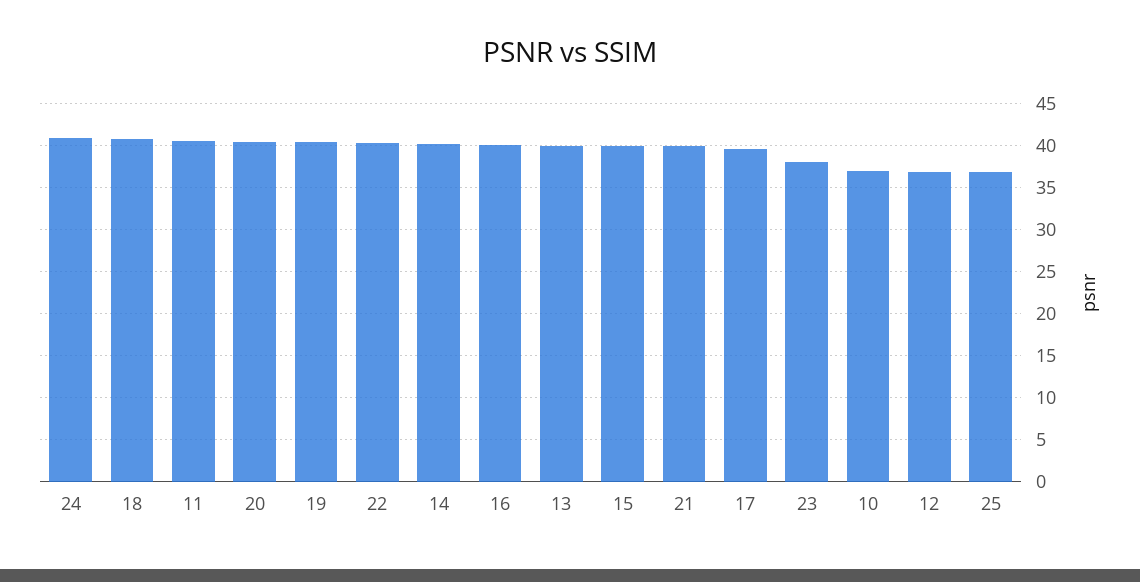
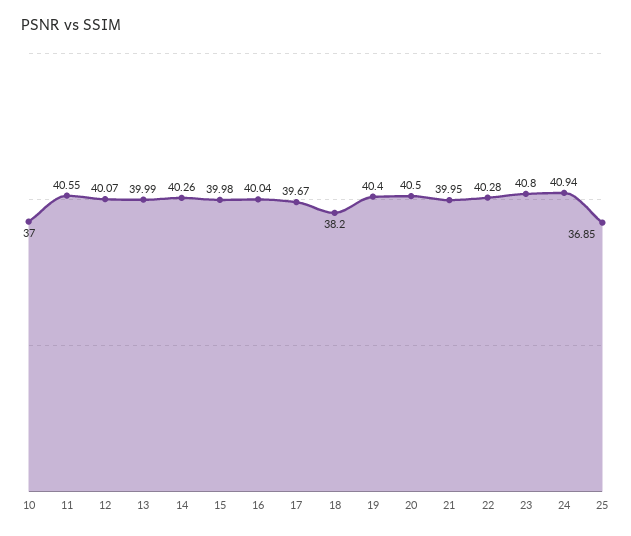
18: 41 -> 38.2
23: 38 -> 40.8
12: 37 -> 40.07

